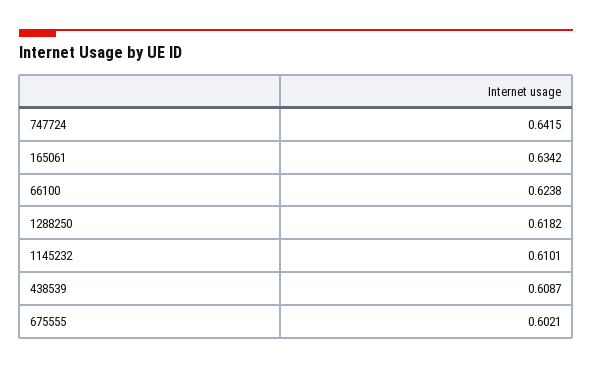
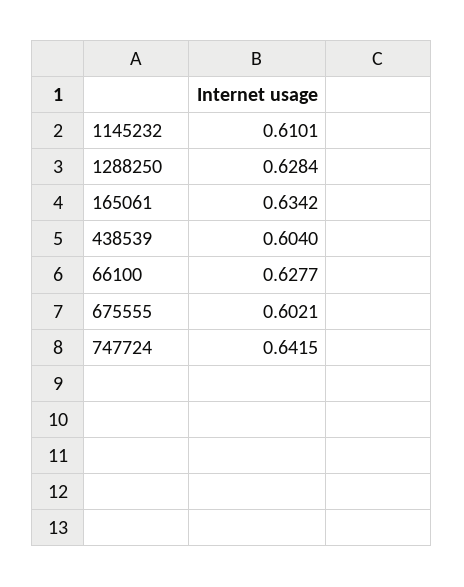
66100: 0.6238 -> 0.6277
1288250: 0.6182 -> 0.6284
438539: 0.6087 -> 0.604

